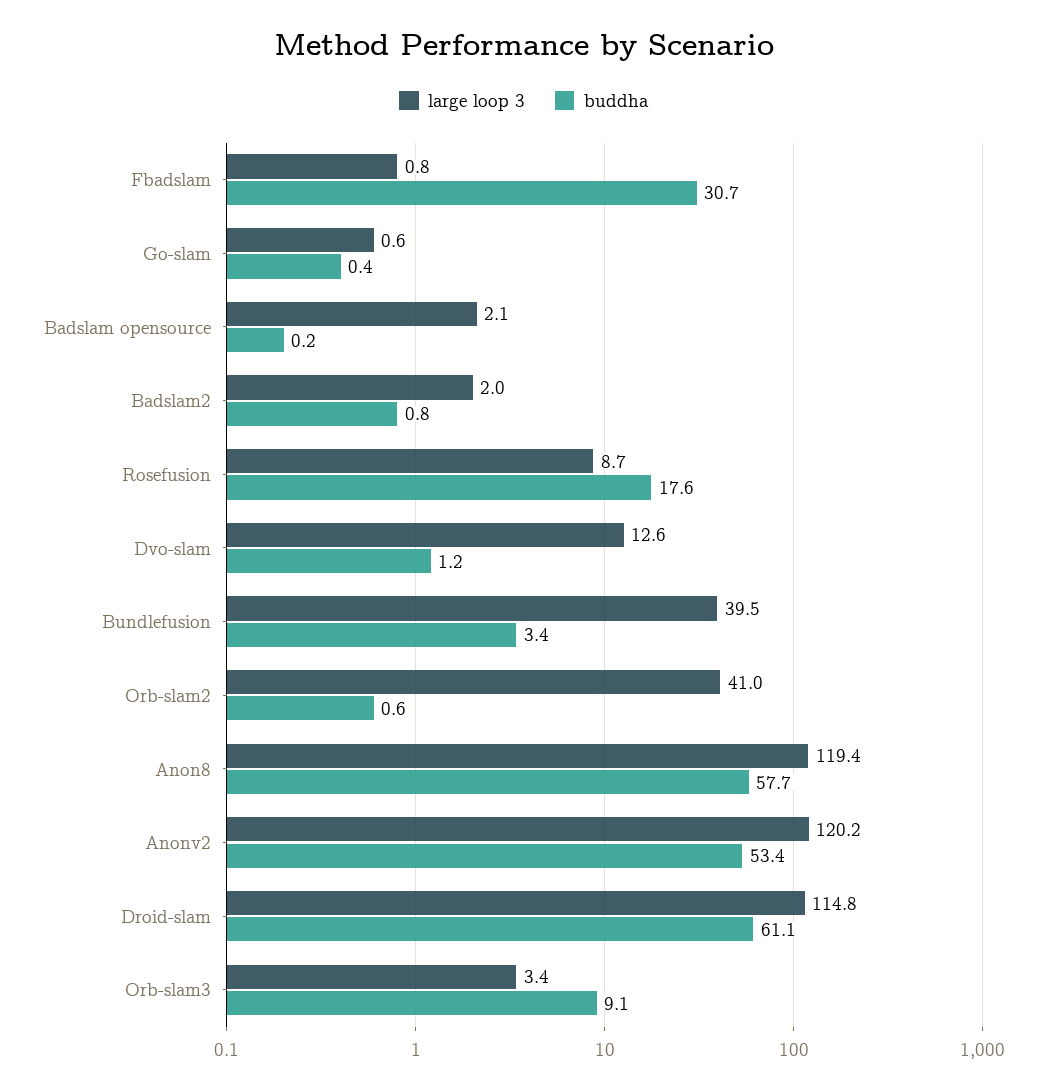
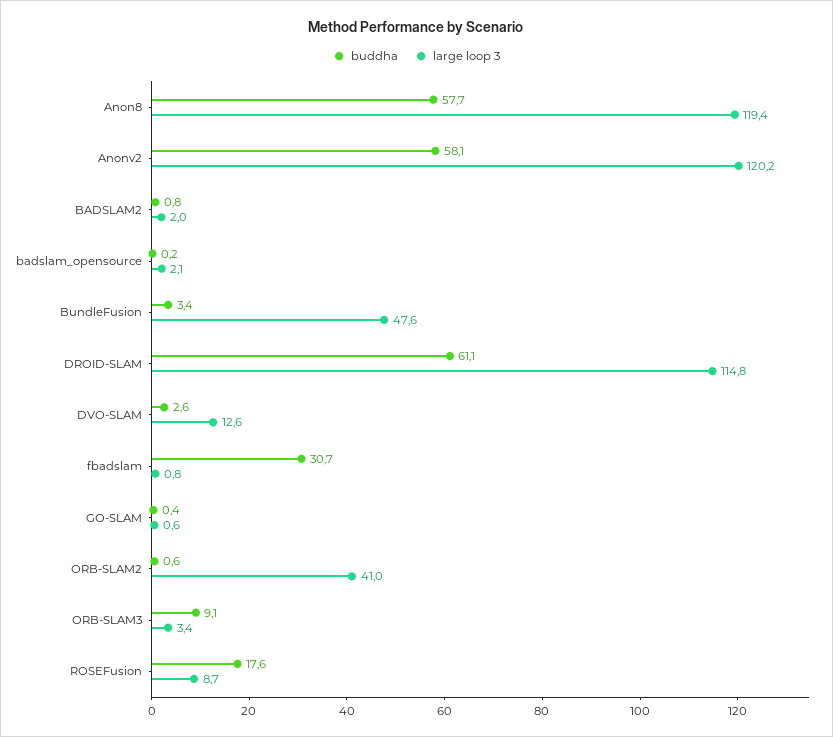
buddha, Dvo-slam: 1.2 -> 2.6
large loop 3, Bundlefusion: 39.5 -> 47.6
buddha, Anonv2: 53.4 -> 58.1

